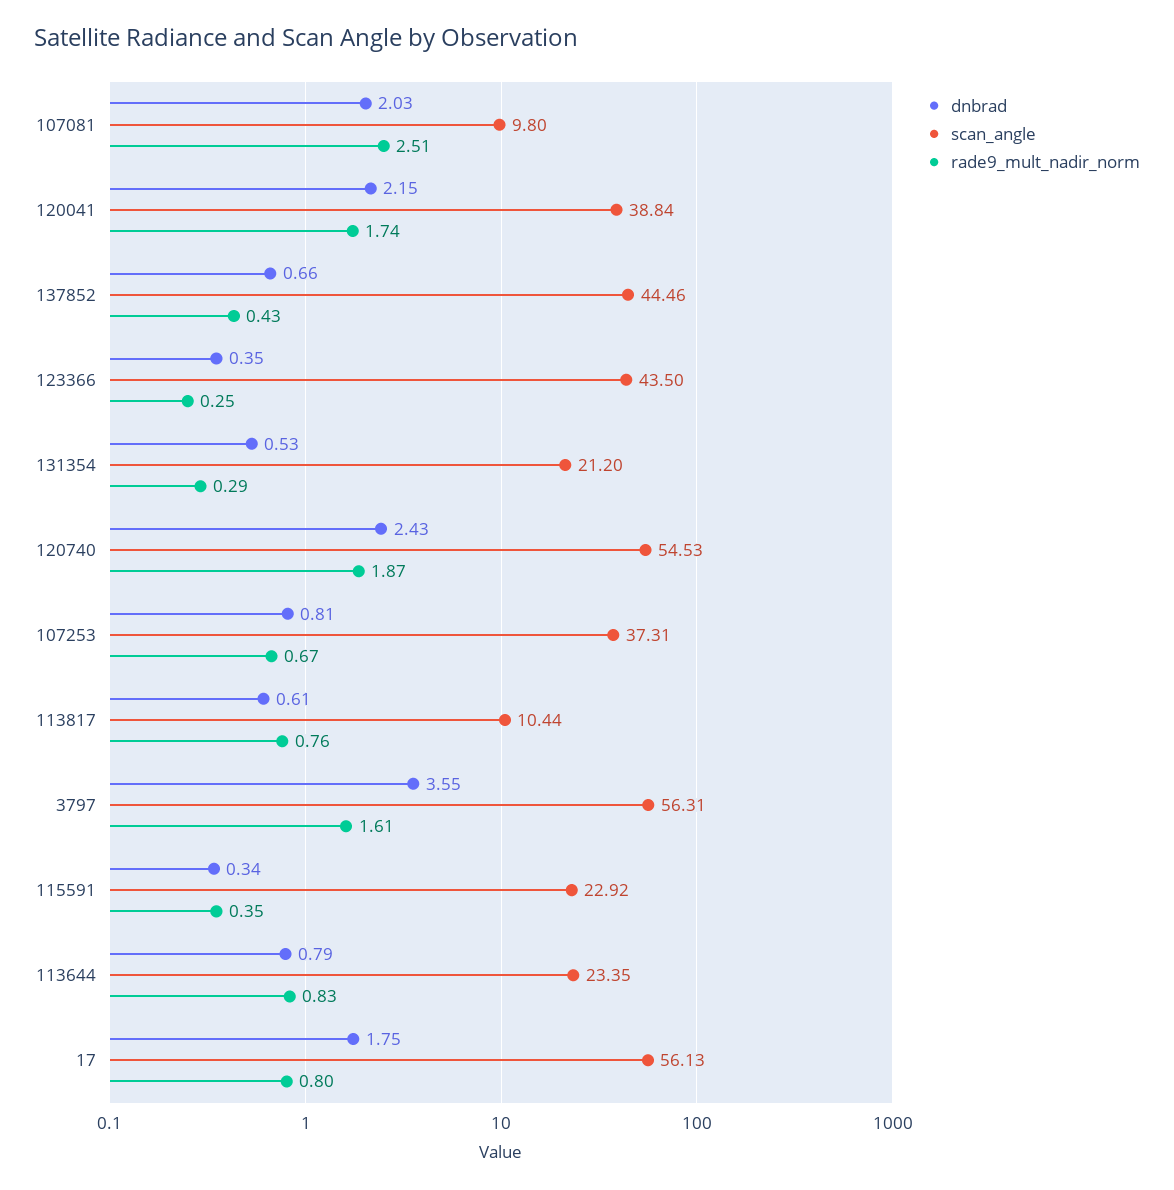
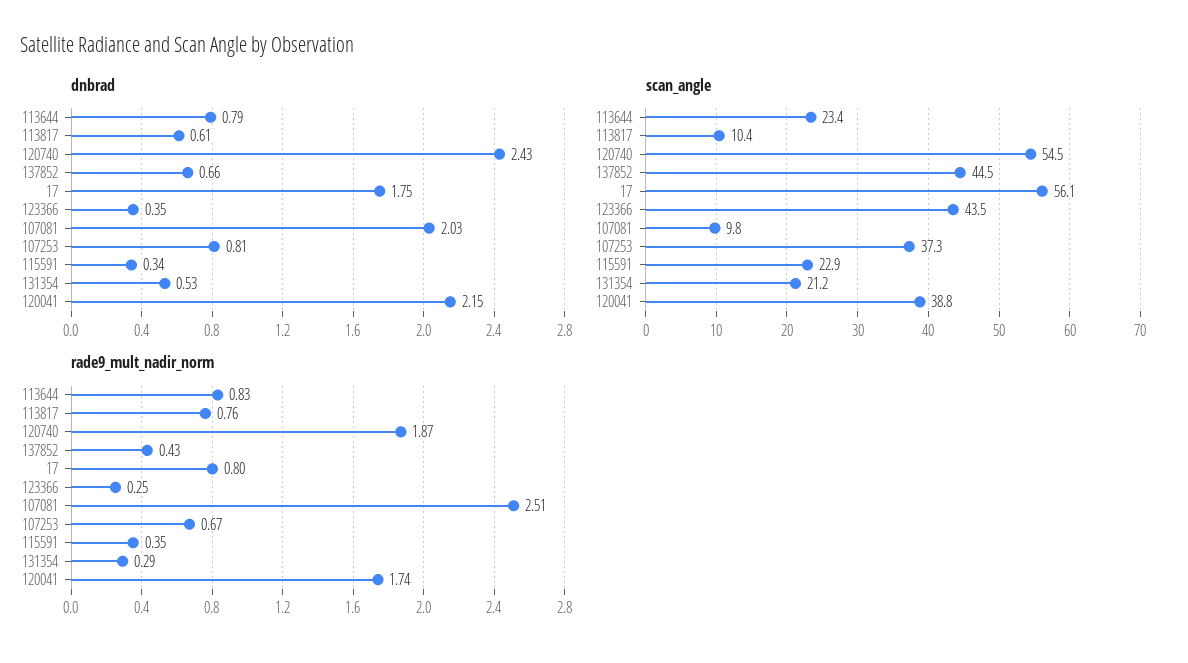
dnbrad, 3797: 3.55 -> none
scan_angle, 3797: 56.31 -> none
rade9_mult_nadir_norm, 3797: 1.61 -> none

